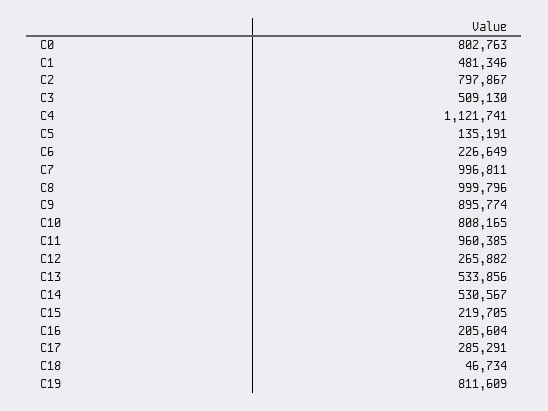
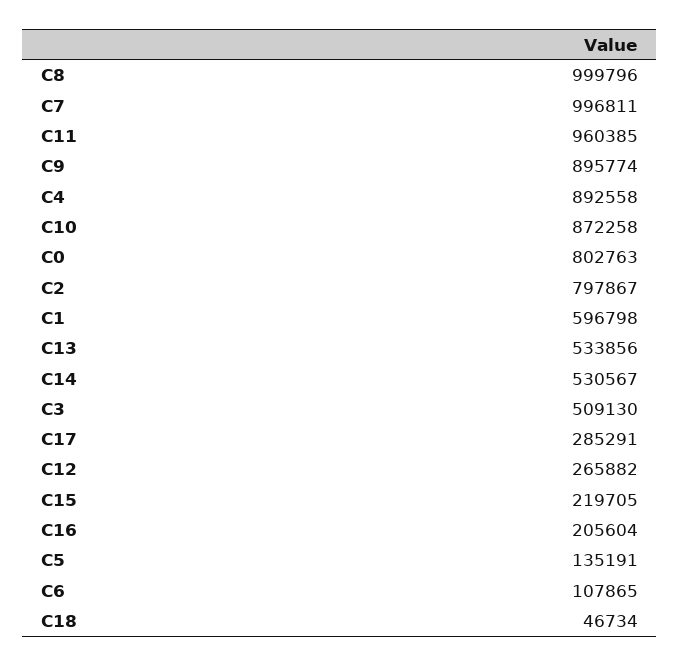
C1: 481346 -> 596798
C4: 1121741 -> 892558
C6: 226649 -> 107865
C10: 808165 -> 872258
C19: 811609 -> none

